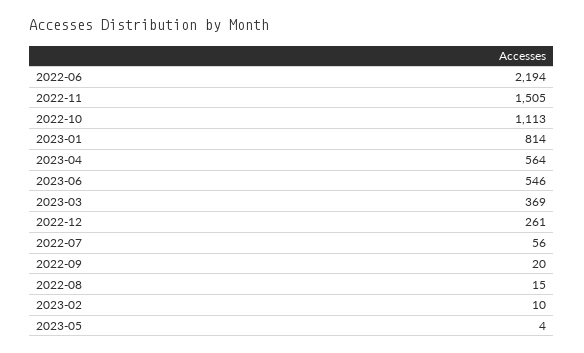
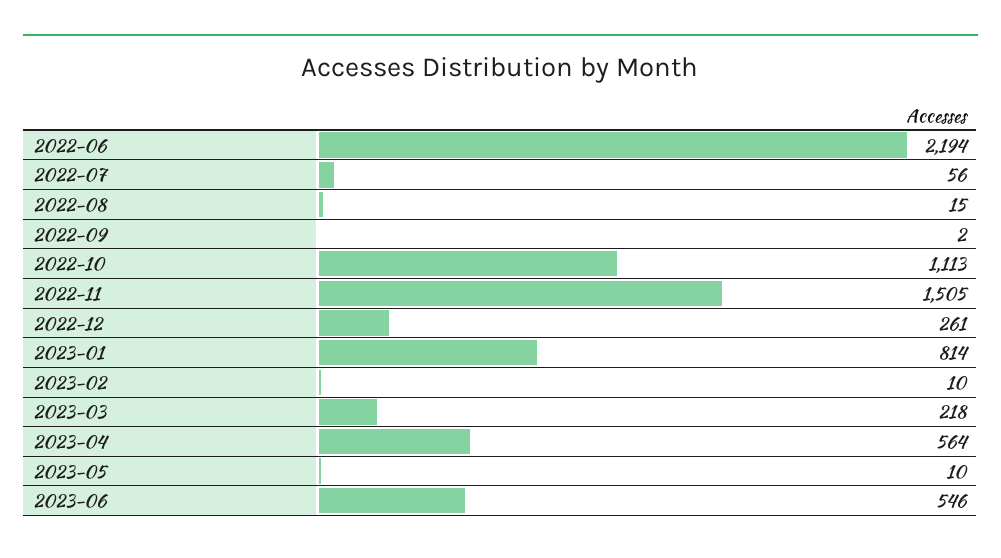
2023-03: 369 -> 218
2022-09: 20 -> 2
2023-05: 4 -> 10

